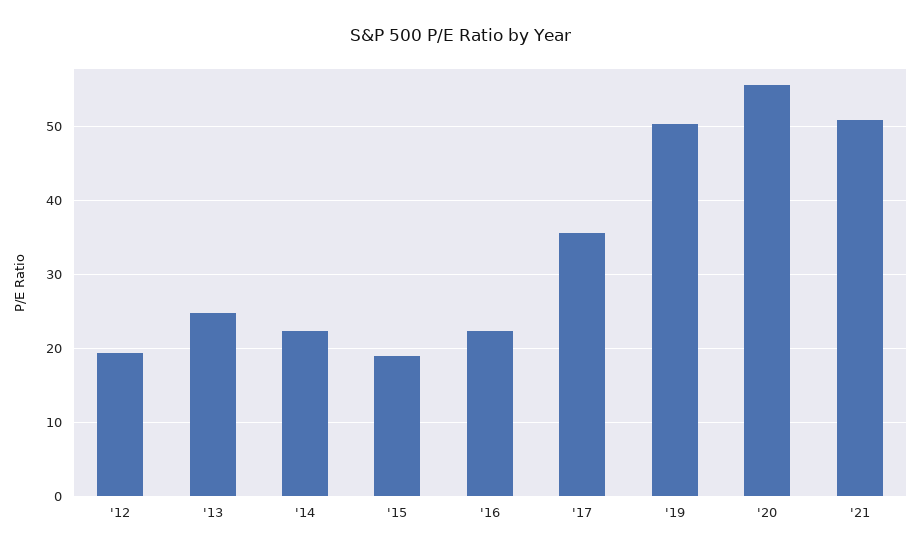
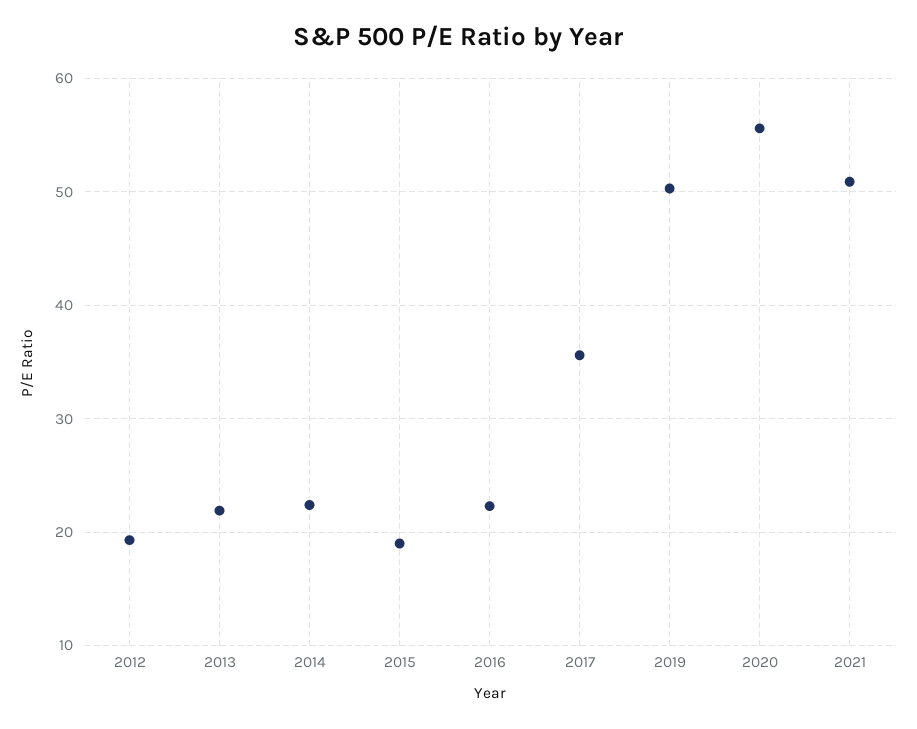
'13: 25 -> 22

